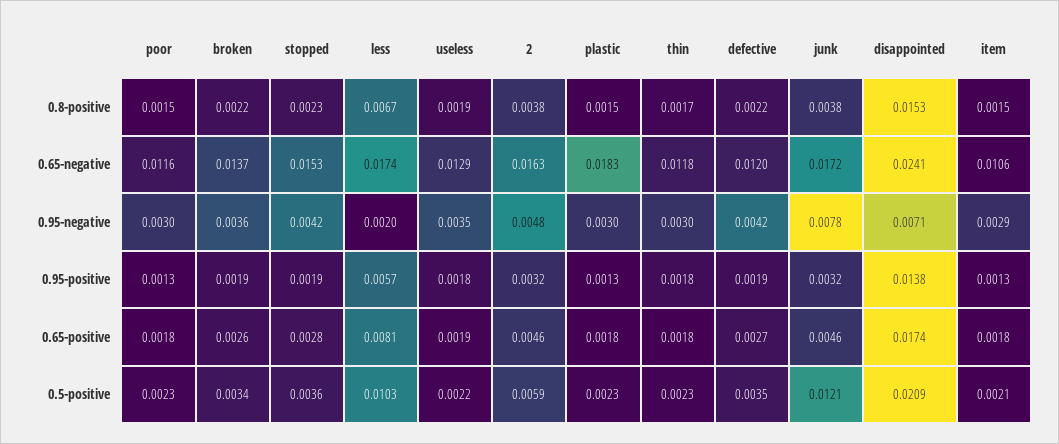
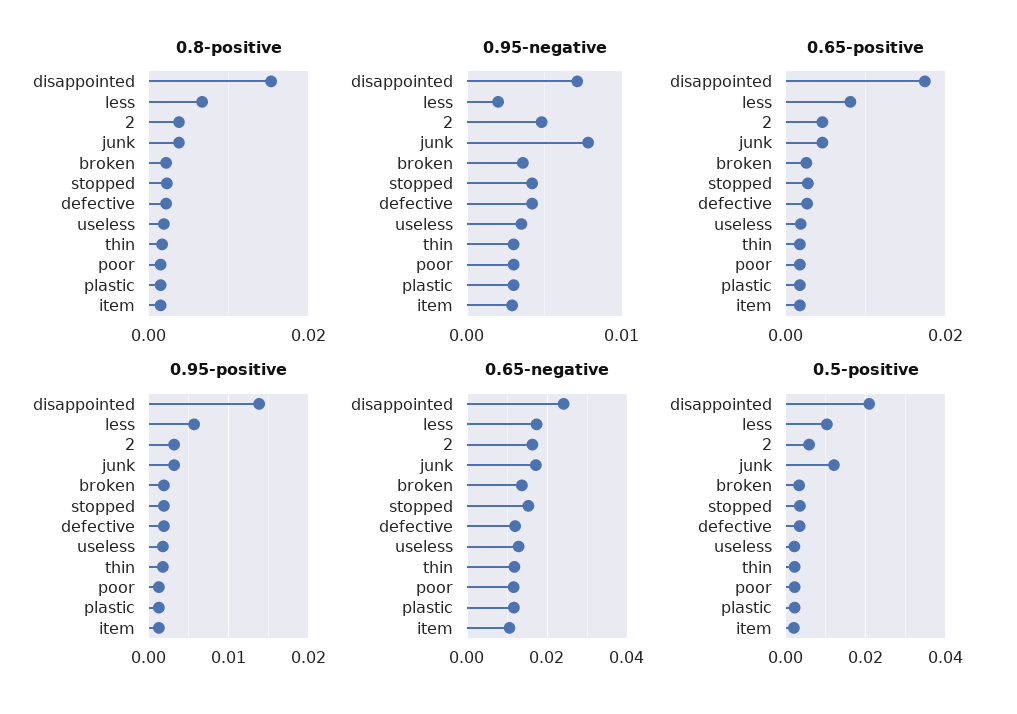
0.65-negative, plastic: 0.0183 -> 0.012

